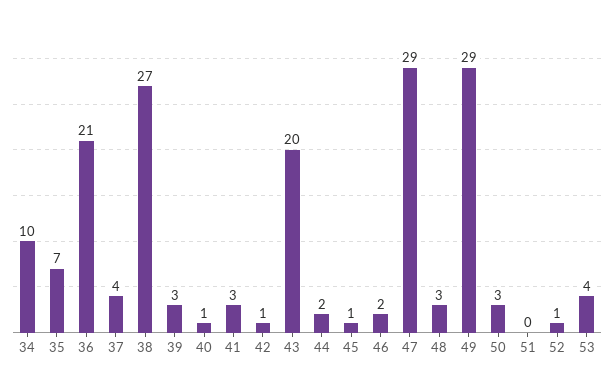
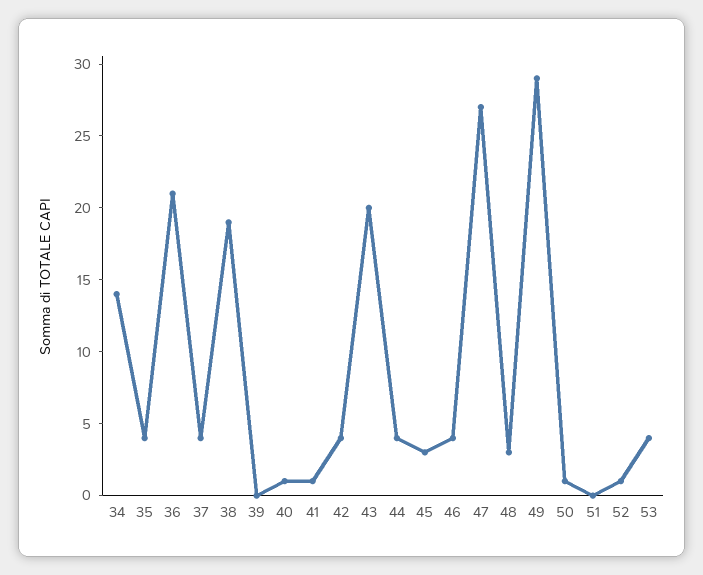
34: 10 -> 14
35: 7 -> 4
38: 27 -> 19
39: 3 -> 0
41: 3 -> 1
42: 1 -> 4
44: 2 -> 4
45: 1 -> 3
46: 2 -> 4
47: 29 -> 27
50: 3 -> 1

